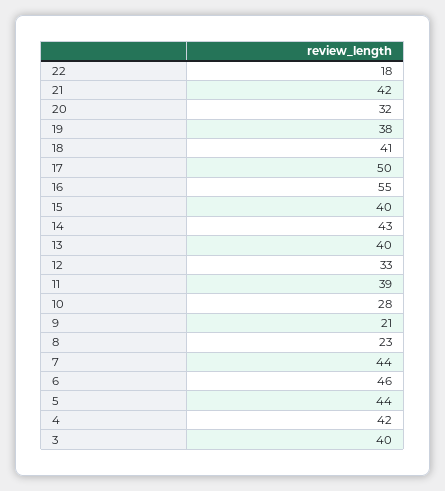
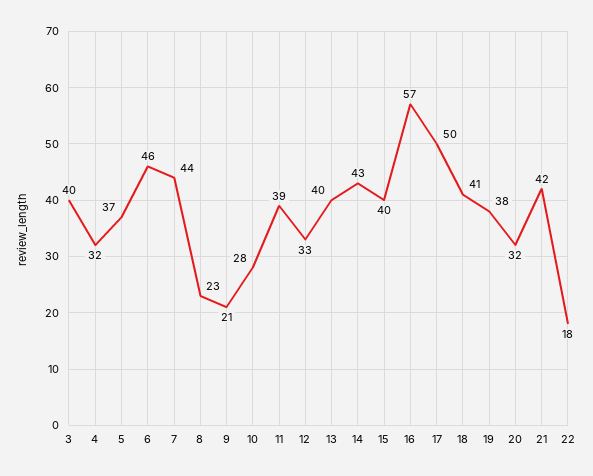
16: 55 -> 57
5: 44 -> 37
4: 42 -> 32

